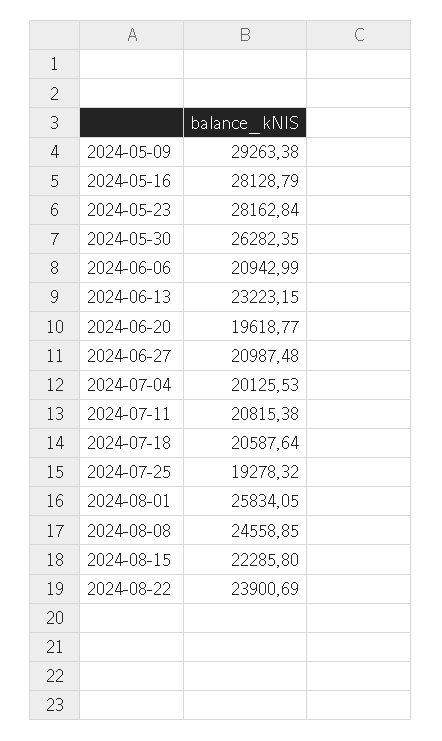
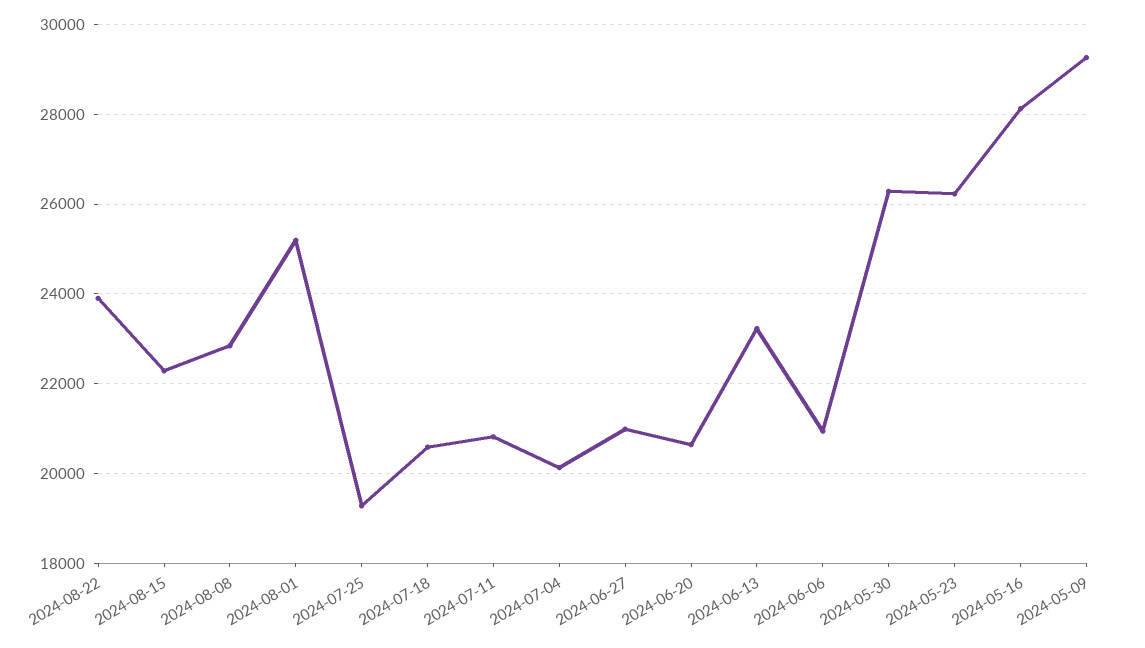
2024-05-23: 28162.84 -> 26200
2024-06-20: 19618.77 -> 20600
2024-08-01: 25834.05 -> 25200
2024-08-08: 24558.85 -> 22800

